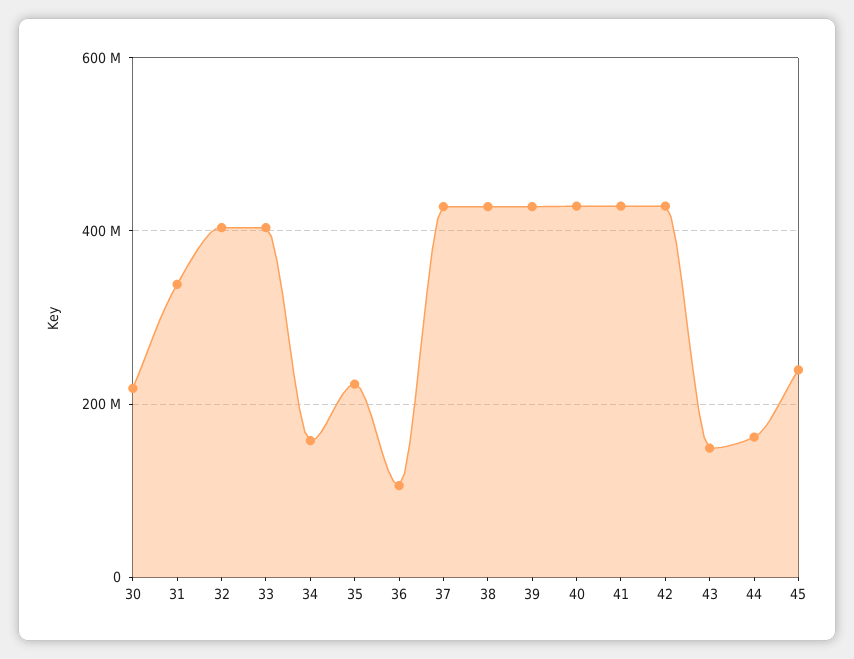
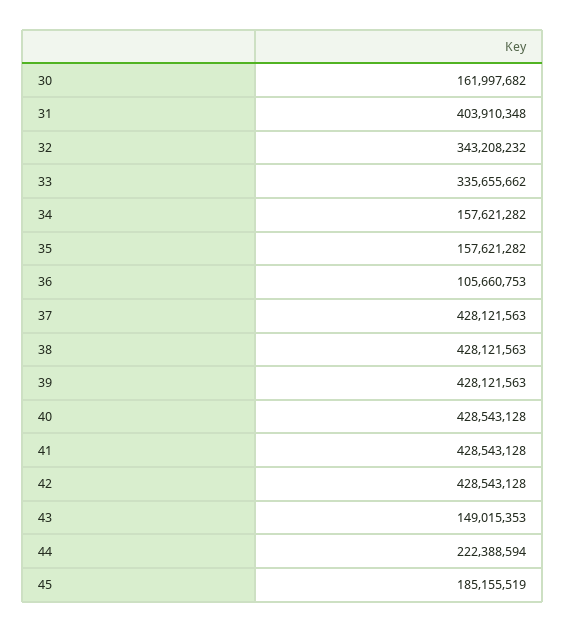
30: 220000000 -> 161997682
31: 340000000 -> 403910348
32: 400000000 -> 343208232
33: 400000000 -> 335655662
35: 220000000 -> 157621282
44: 160000000 -> 222388594
45: 240000000 -> 185155519

